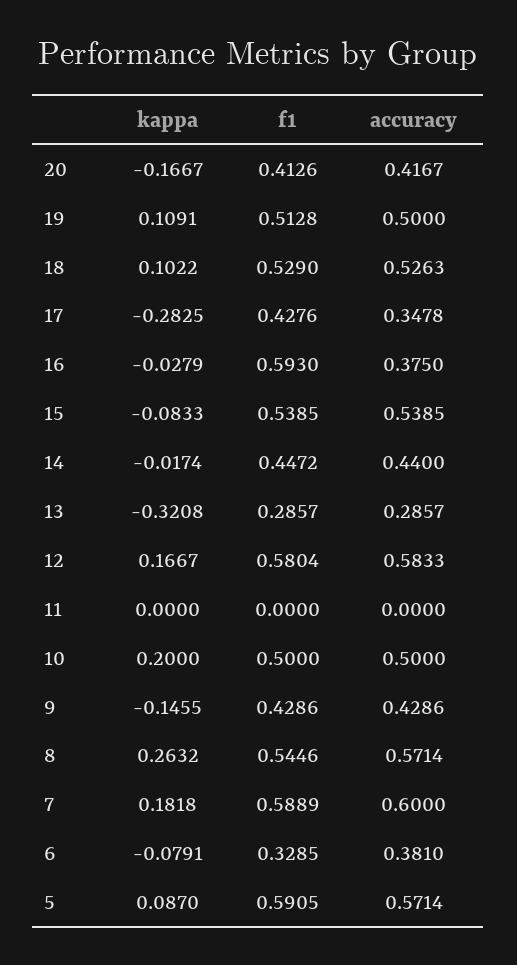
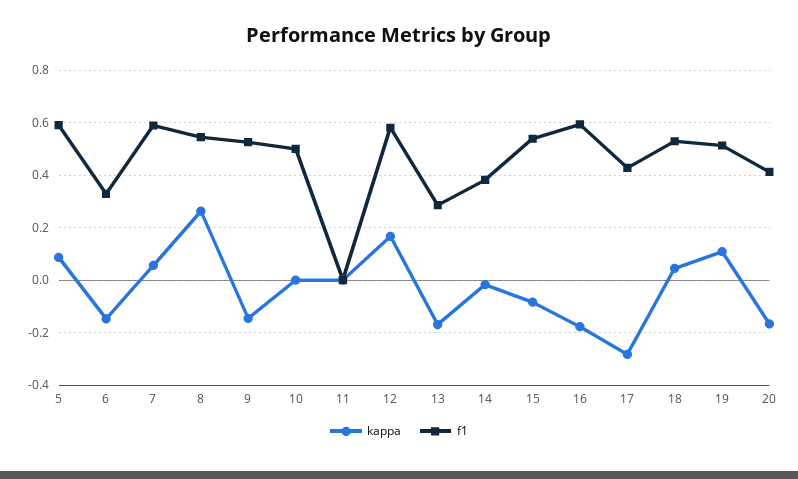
accuracy, 20: 0.4167 -> none
accuracy, 19: 0.5 -> none
kappa, 18: 0.1022 -> 0.05
accuracy, 18: 0.5263 -> none
accuracy, 17: 0.3478 -> none
kappa, 16: -0.0279 -> -0.175
accuracy, 16: 0.375 -> none
accuracy, 15: 0.5385 -> none
f1, 14: 0.4472 -> 0.375
accuracy, 14: 0.44 -> none
kappa, 13: -0.3208 -> -0.175
accuracy, 13: 0.2857 -> none
accuracy, 12: 0.5833 -> none
accuracy, 11: 0 -> none
kappa, 10: 0.2 -> 0
accuracy, 10: 0.5 -> none
f1, 9: 0.4286 -> 0.525
accuracy, 9: 0.4286 -> none
accuracy, 8: 0.5714 -> none
kappa, 7: 0.1818 -> 0.05
accuracy, 7: 0.6 -> none
kappa, 6: -0.0791 -> -0.15
accuracy, 6: 0.381 -> none
accuracy, 5: 0.5714 -> none

